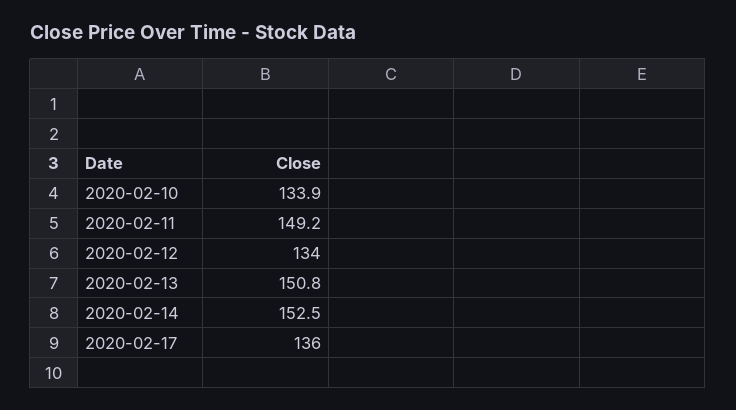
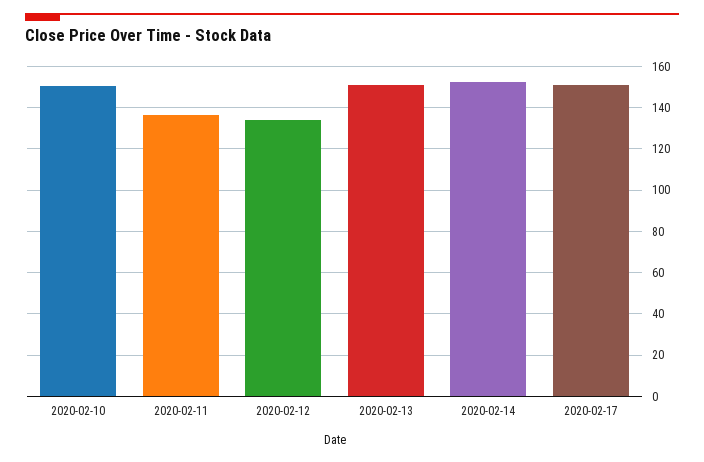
2020-02-10: 133.9 -> 150
2020-02-11: 149.2 -> 135
2020-02-17: 136 -> 150

